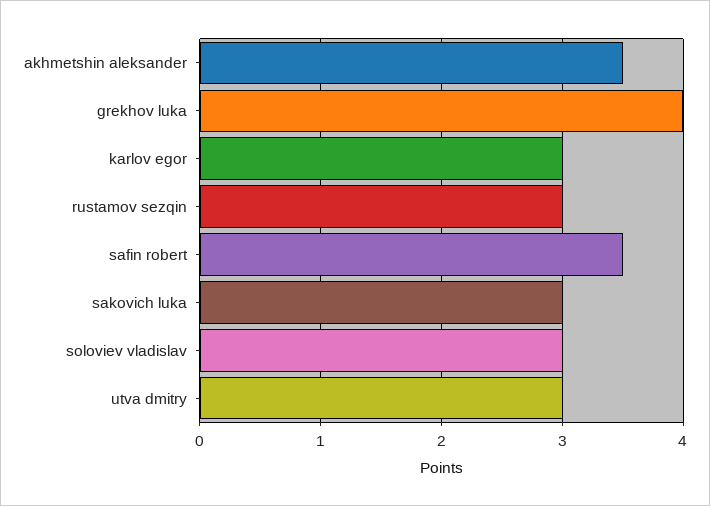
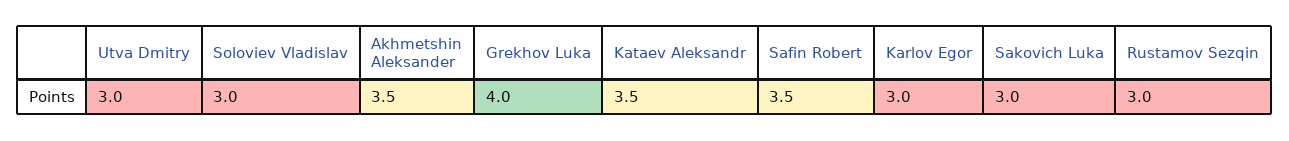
Kataev Aleksandr: none -> 3.5

